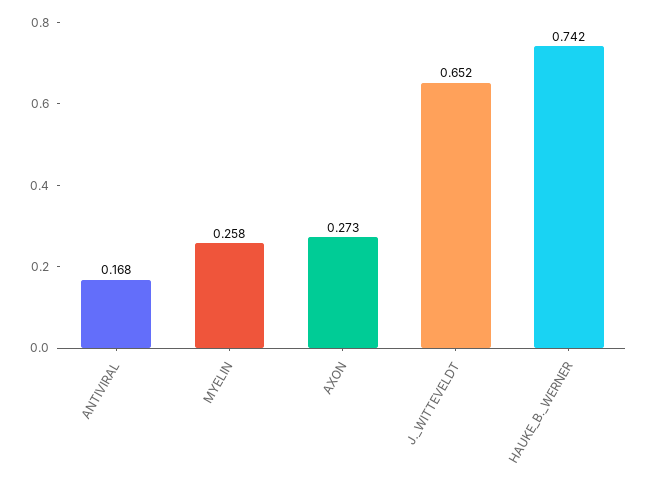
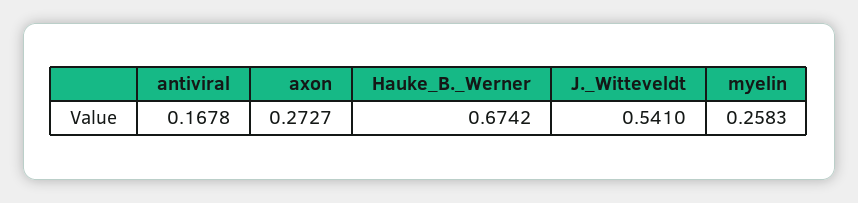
J._WITTEVELDT: 0.652 -> 0.541
HAUKE_B._WERNER: 0.742 -> 0.6742

